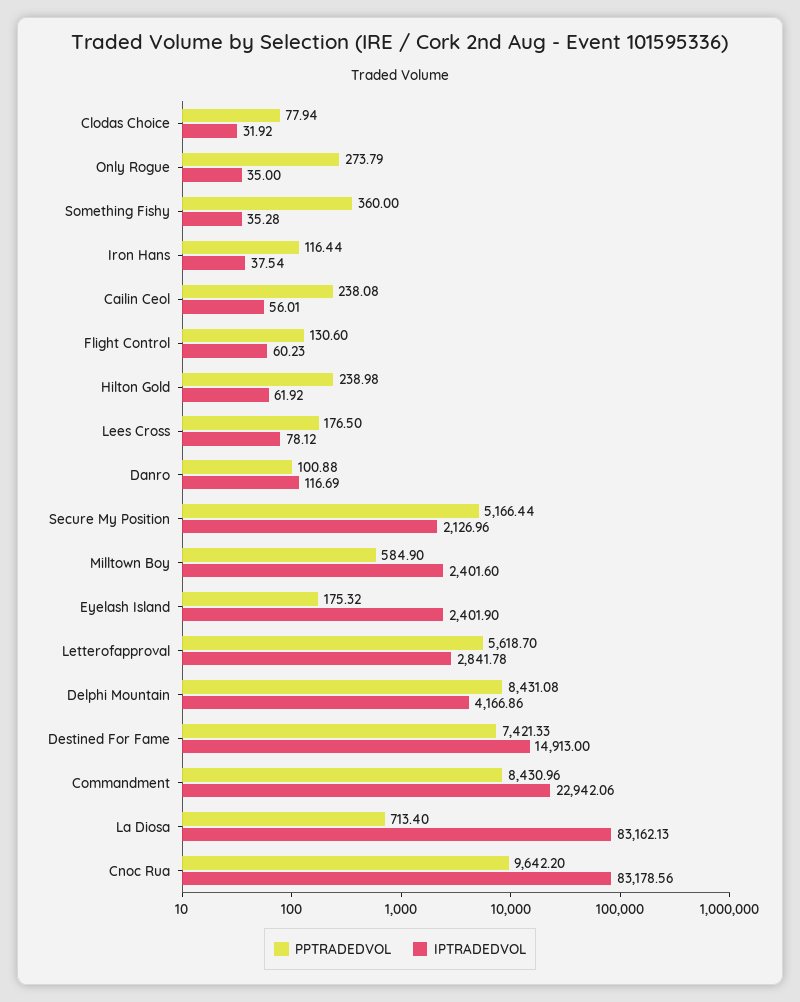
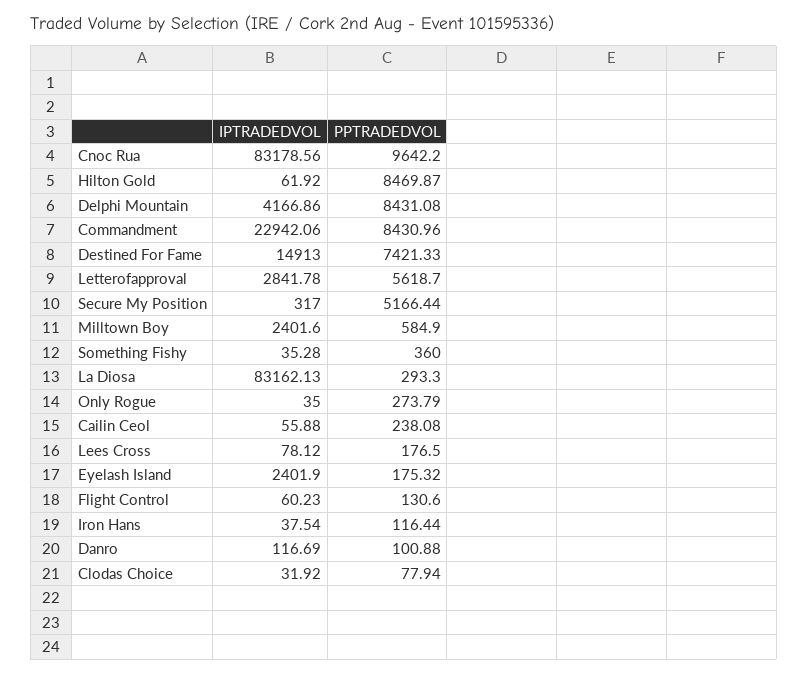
IPTRADEDVOL, Cailin Ceol: 56.01 -> 55.88
PPTRADEDVOL, Hilton Gold: 238.98 -> 8469.87
IPTRADEDVOL, Secure My Position: 2126.96 -> 317
PPTRADEDVOL, La Diosa: 713.4 -> 293.3

